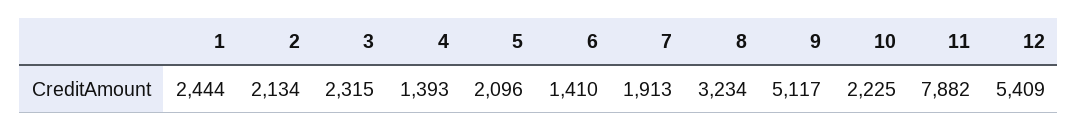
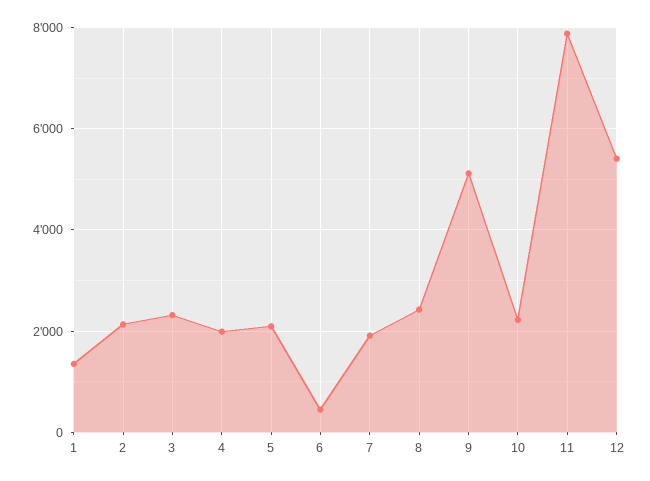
1: 2444 -> 1400
4: 1393 -> 2000
6: 1410 -> 400
8: 3234 -> 2400

